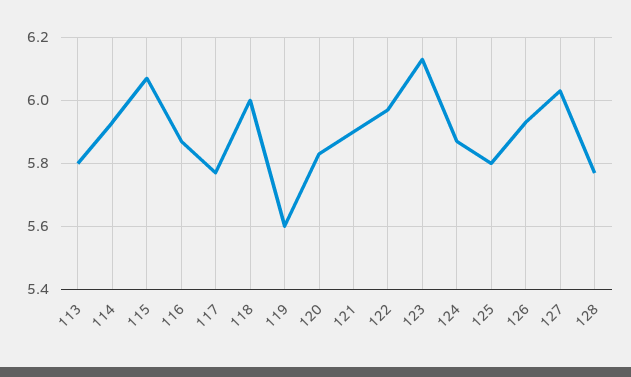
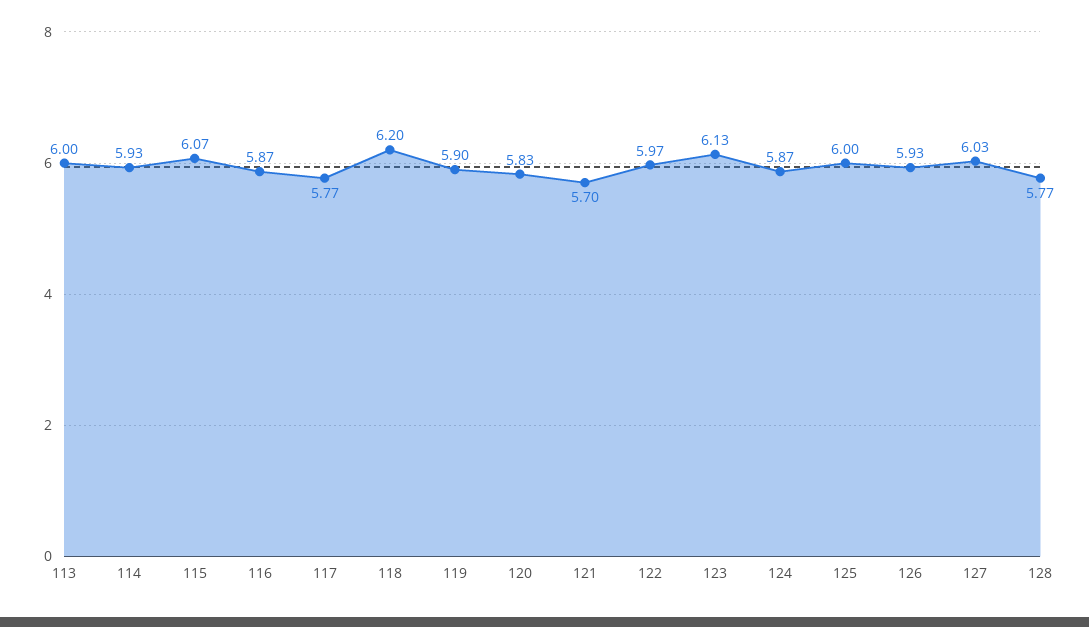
113: 5.8 -> 6
118: 6 -> 6.2
119: 5.6 -> 5.9
121: 5.9 -> 5.7
125: 5.8 -> 6

